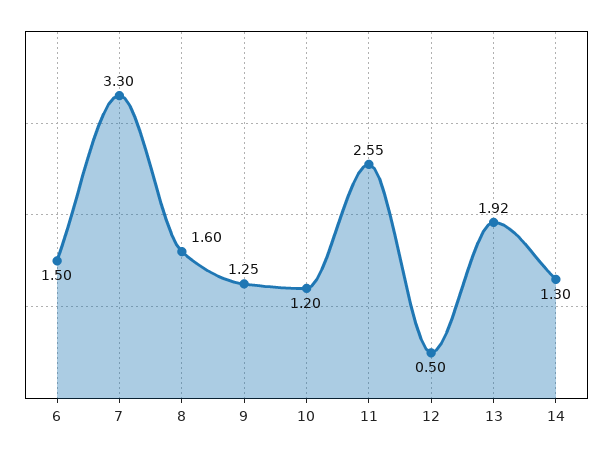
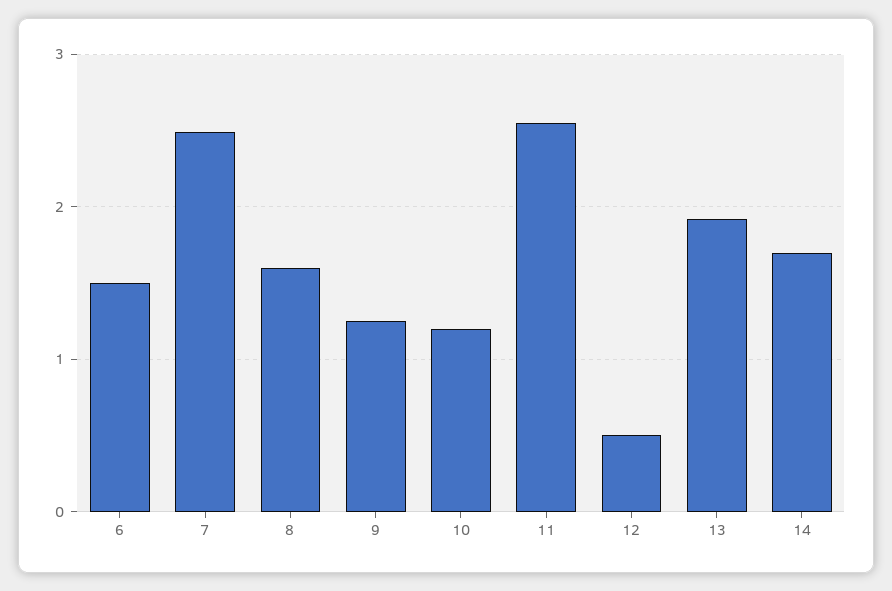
7: 3.3 -> 2.5
14: 1.3 -> 1.7

